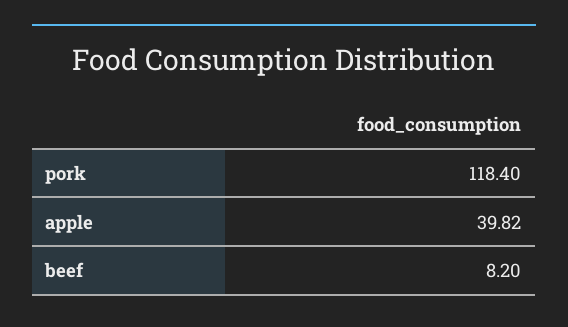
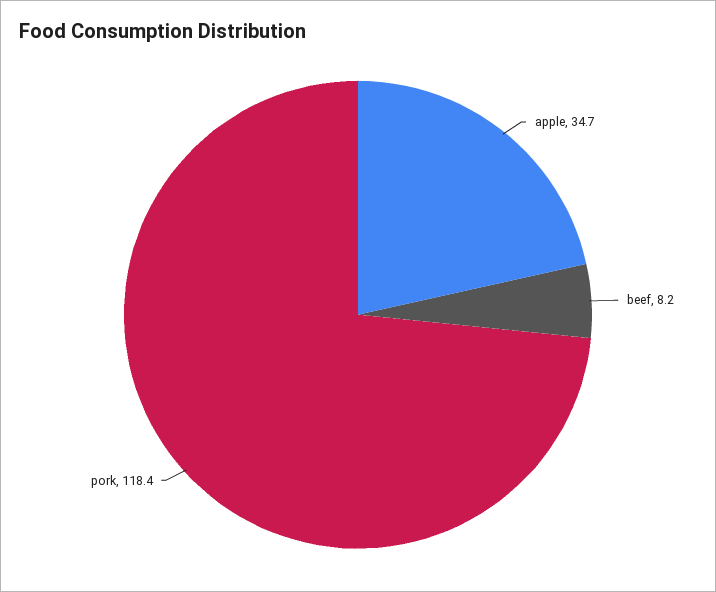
apple: 39.82 -> 34.7

